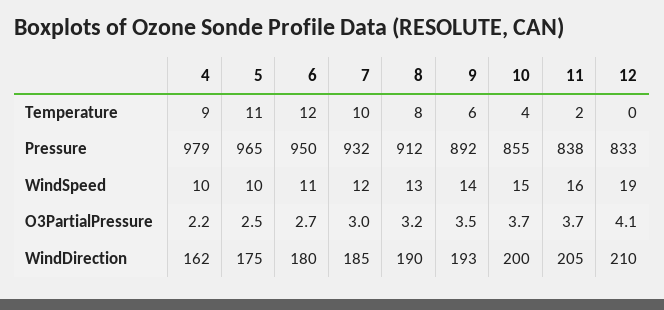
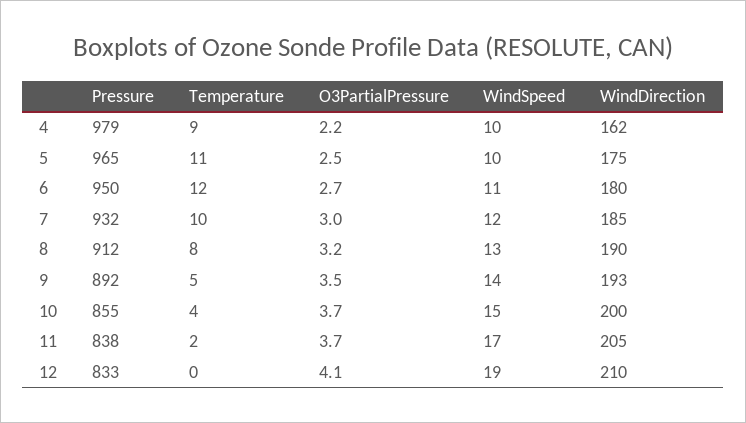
9, Temperature: 6 -> 5
11, WindSpeed: 16 -> 17

